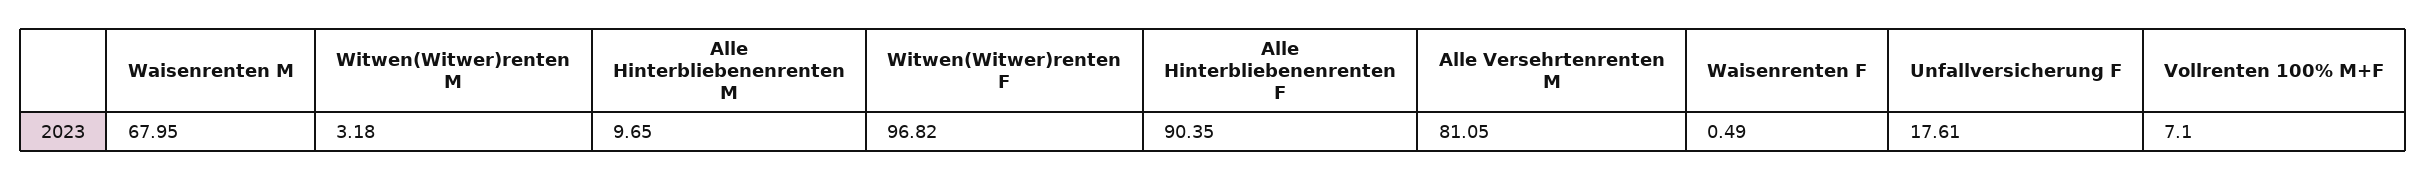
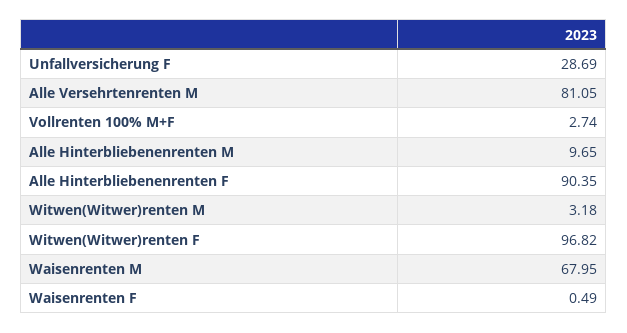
Unfallversicherung F: 17.61 -> 28.69
Vollrenten 100% M+F: 7.1 -> 2.74

